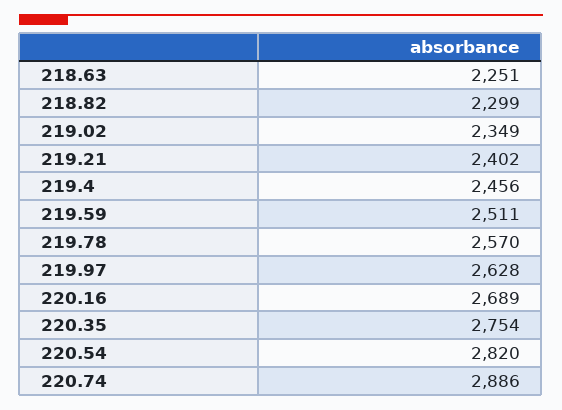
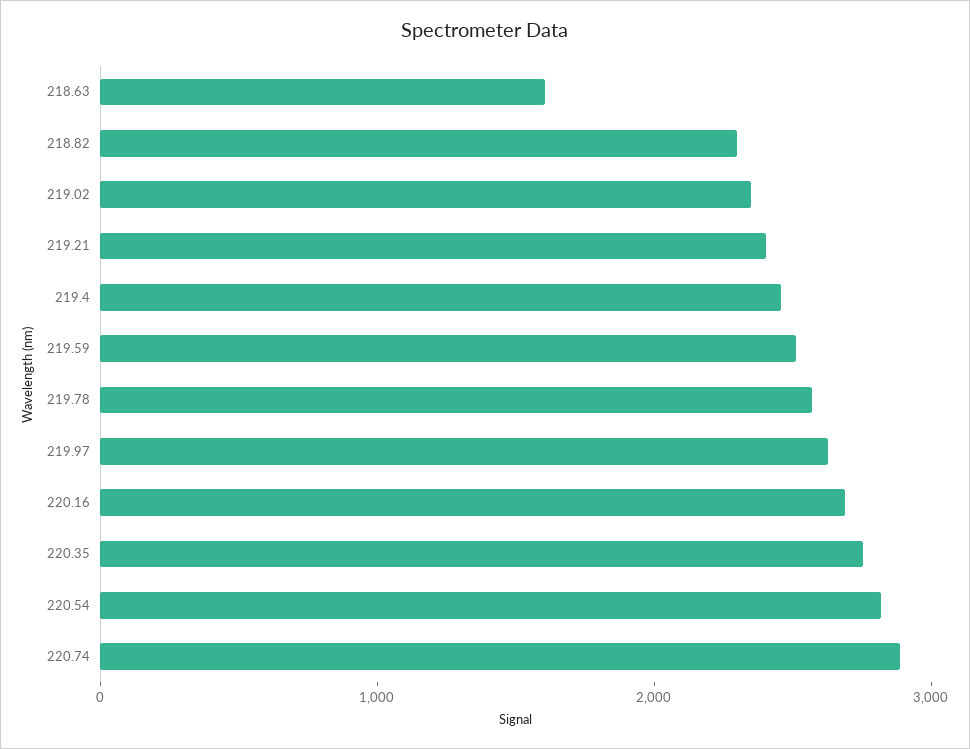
218.63: 2251 -> 1600

